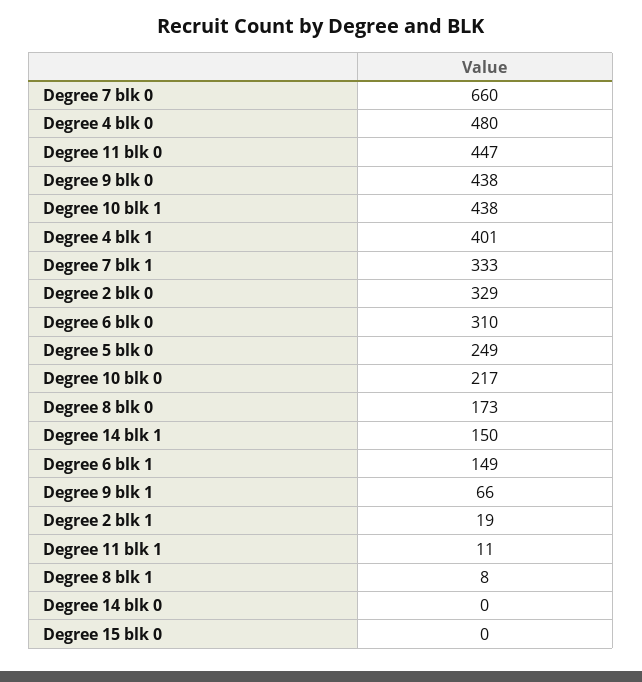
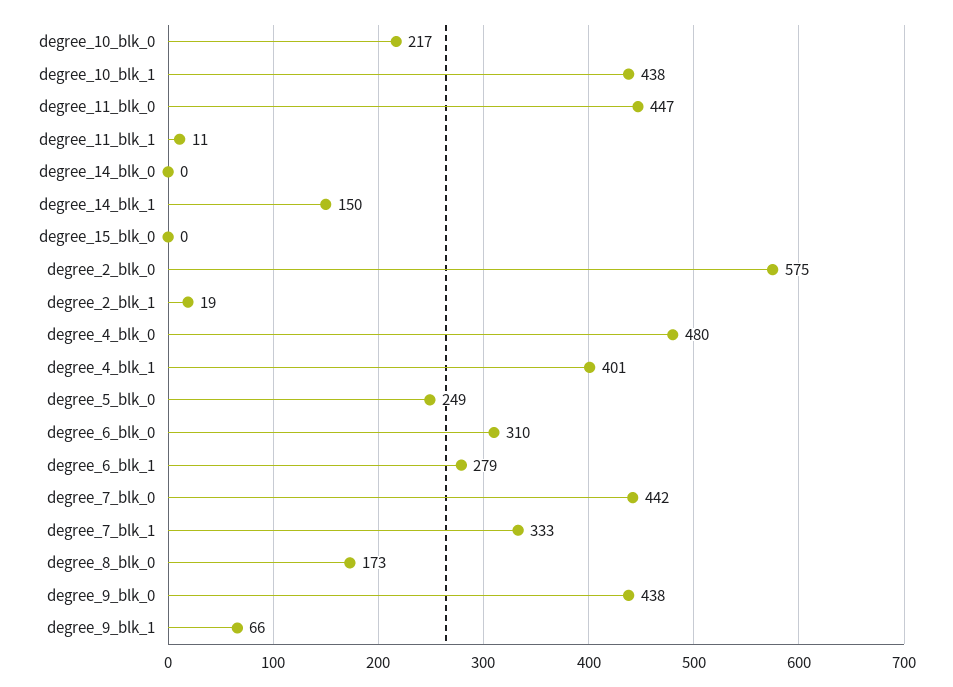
Degree 7 blk 0: 660 -> 442
Degree 2 blk 0: 329 -> 575
Degree 6 blk 1: 149 -> 279
Degree 8 blk 1: 8 -> none

